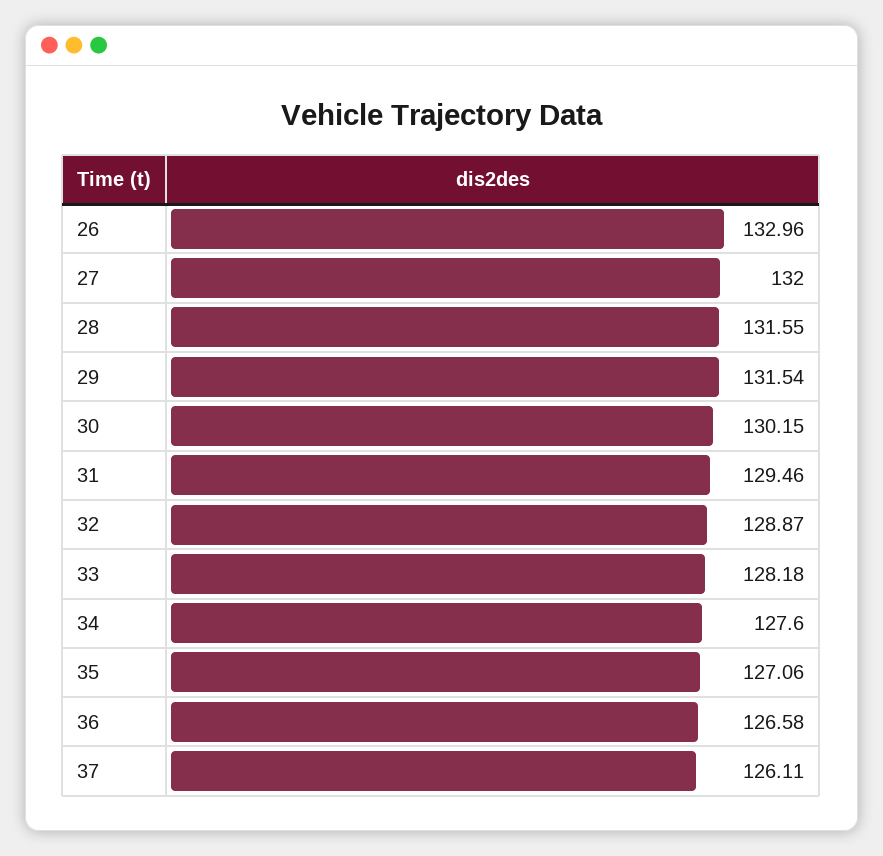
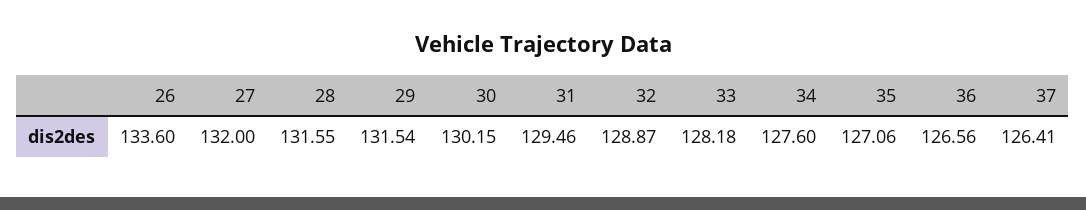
26: 132.96 -> 133.6
36: 126.58 -> 126.56
37: 126.11 -> 126.41

